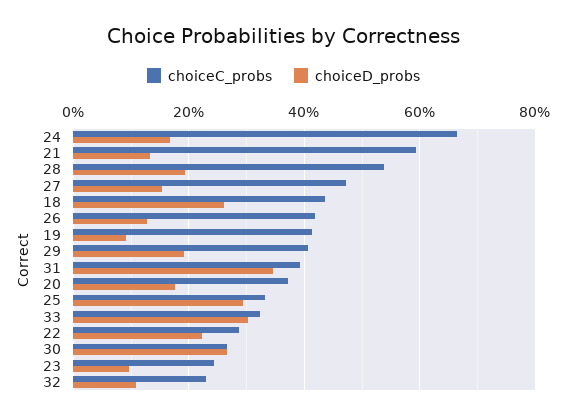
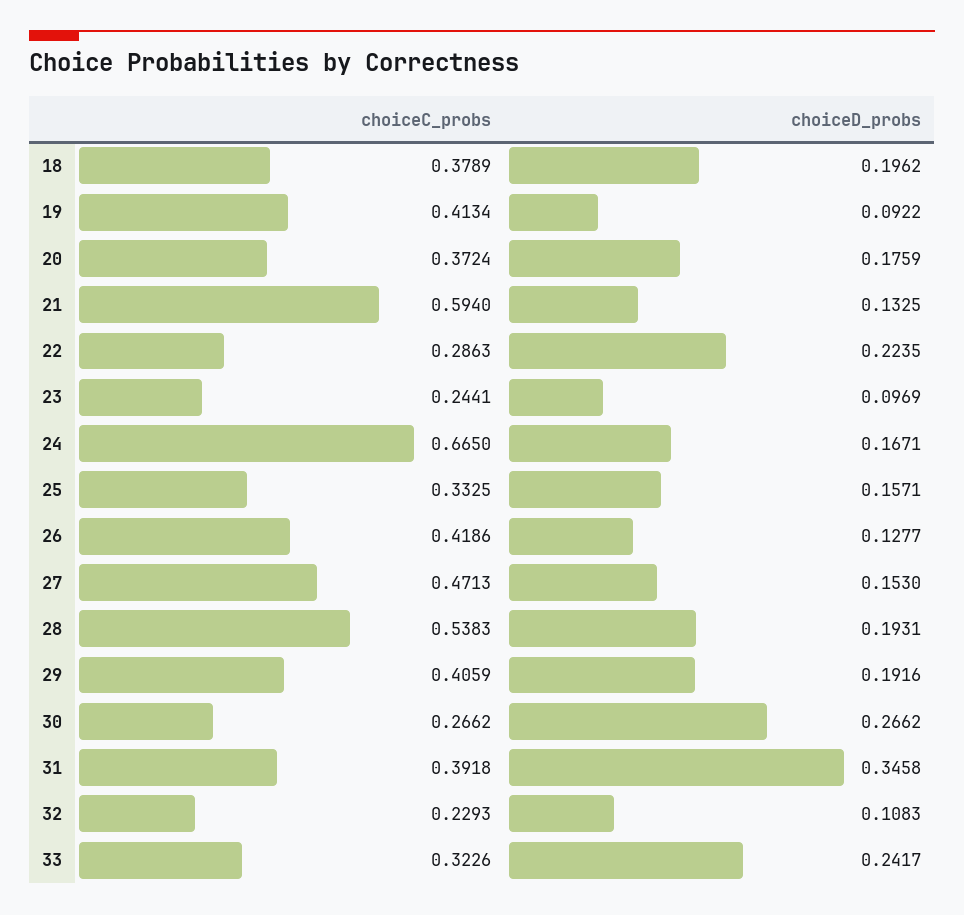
choiceC_probs, 18: 0.44 -> 0.3789
choiceD_probs, 18: 0.26 -> 0.1962
choiceD_probs, 25: 0.3 -> 0.1571
choiceD_probs, 33: 0.3 -> 0.2417

